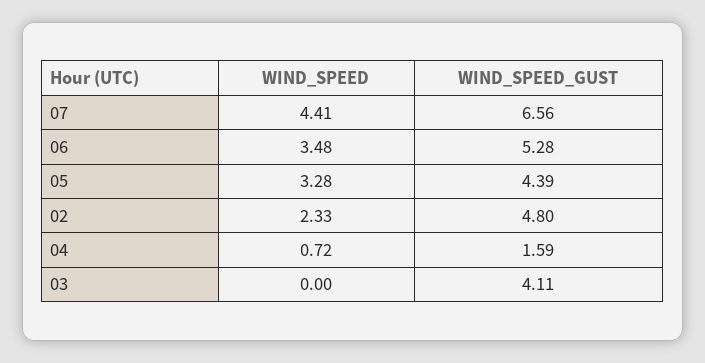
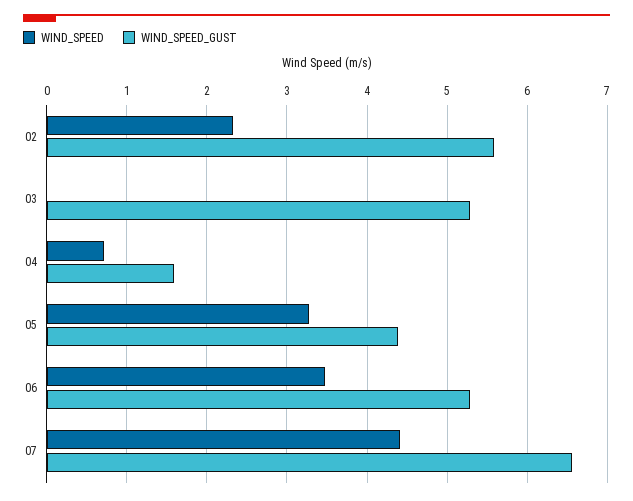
WIND_SPEED_GUST, 02: 4.8 -> 5.6
WIND_SPEED_GUST, 03: 4.11 -> 5.3

